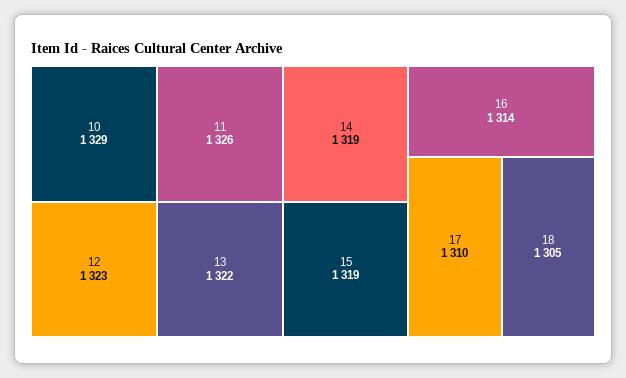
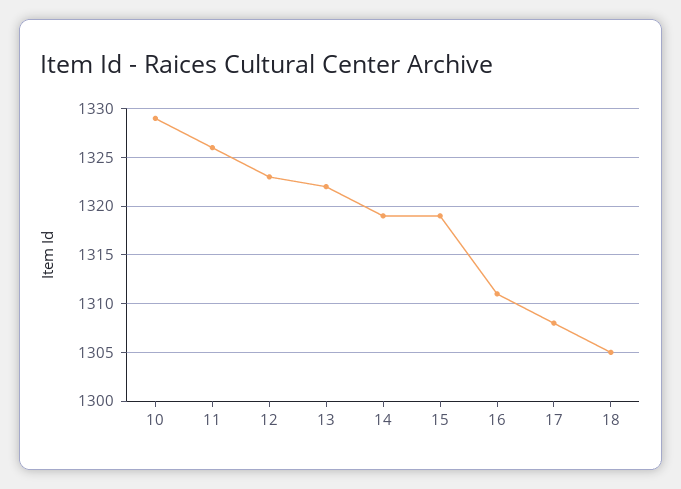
16: 1314 -> 1311
17: 1310 -> 1308

